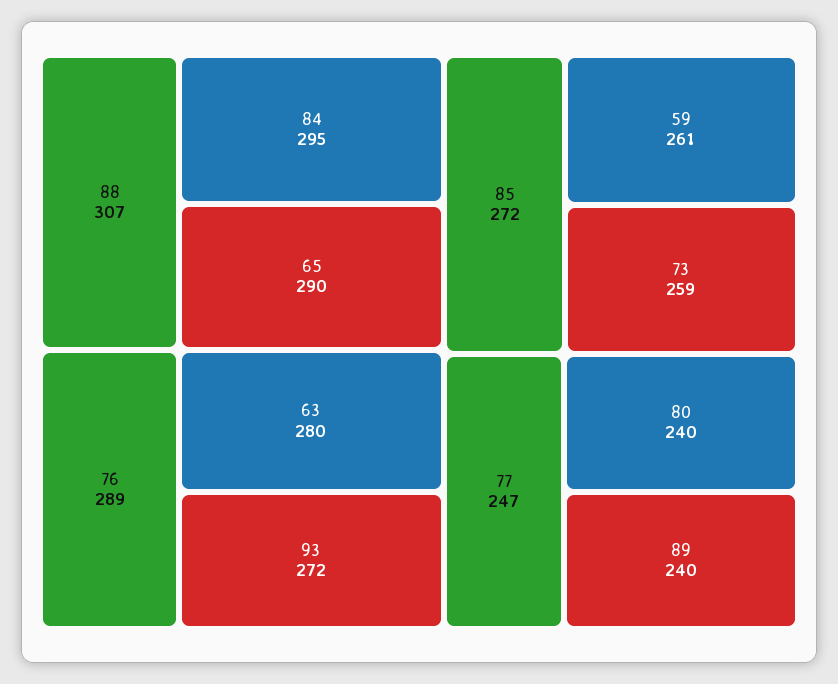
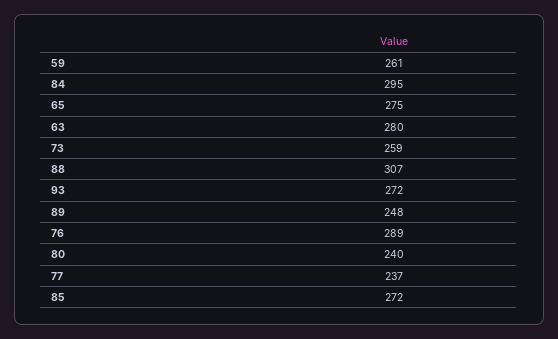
65: 290 -> 275
77: 247 -> 237
89: 240 -> 248

